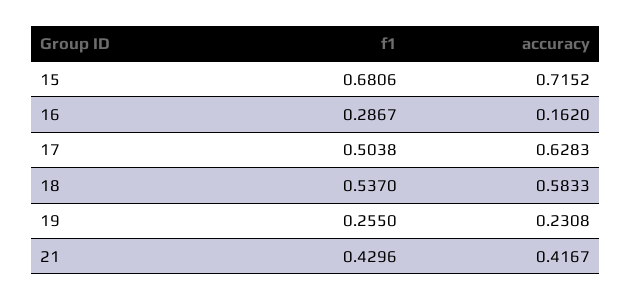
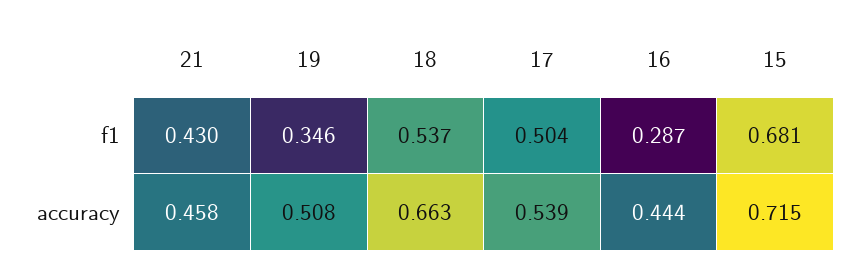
accuracy, 16: 0.162 -> 0.444
accuracy, 17: 0.6283 -> 0.539
accuracy, 18: 0.5833 -> 0.663
f1, 19: 0.255 -> 0.346
accuracy, 19: 0.2308 -> 0.508
accuracy, 21: 0.4167 -> 0.458

